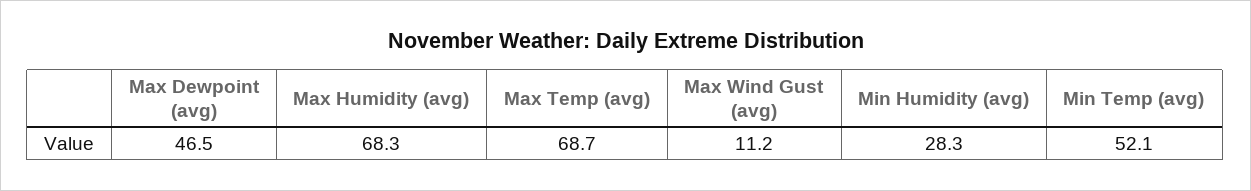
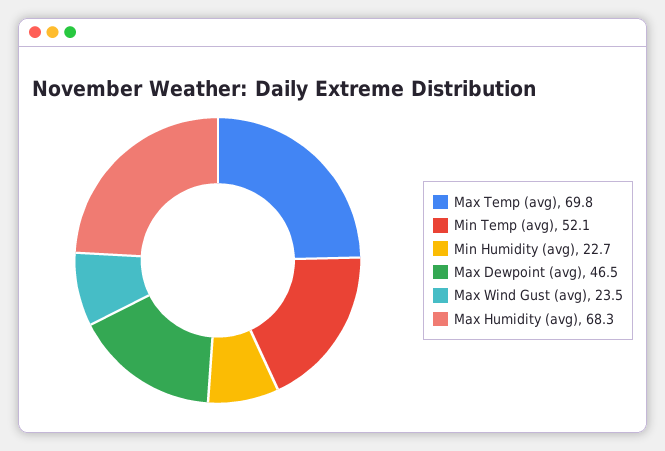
Max Temp (avg): 68.7 -> 69.8
Max Wind Gust (avg): 11.2 -> 23.5
Min Humidity (avg): 28.3 -> 22.7

